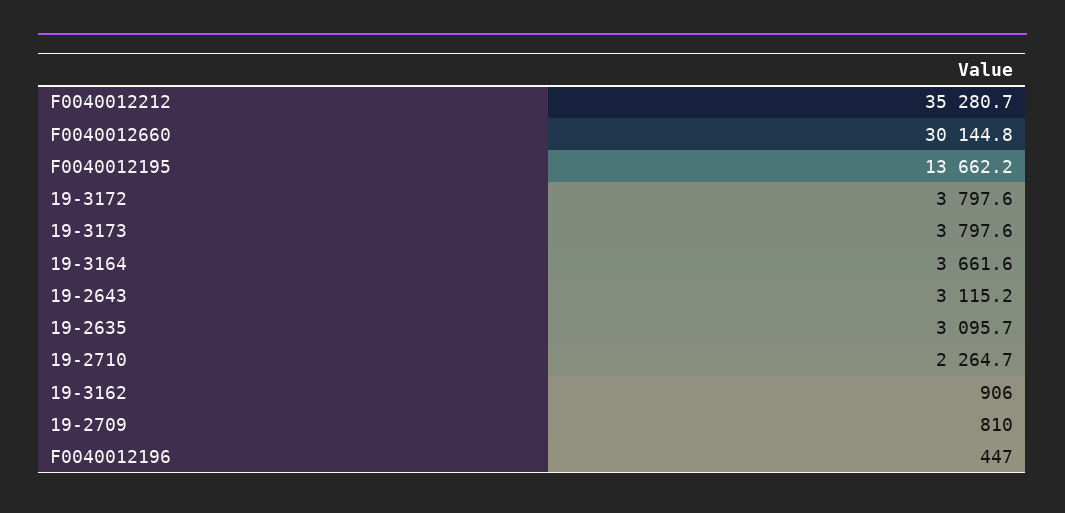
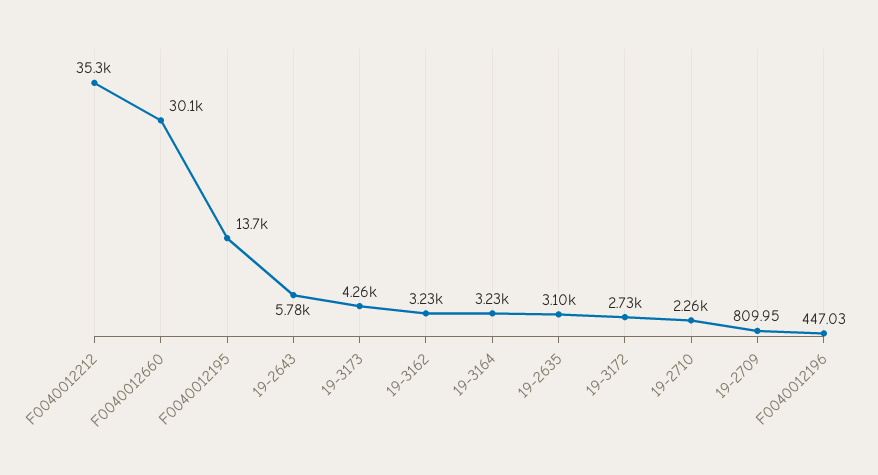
19-3172: 3797.6 -> 2730
19-3173: 3797.6 -> 4260
19-3164: 3661.6 -> 3230
19-2643: 3115.2 -> 5780
19-3162: 906 -> 3230

